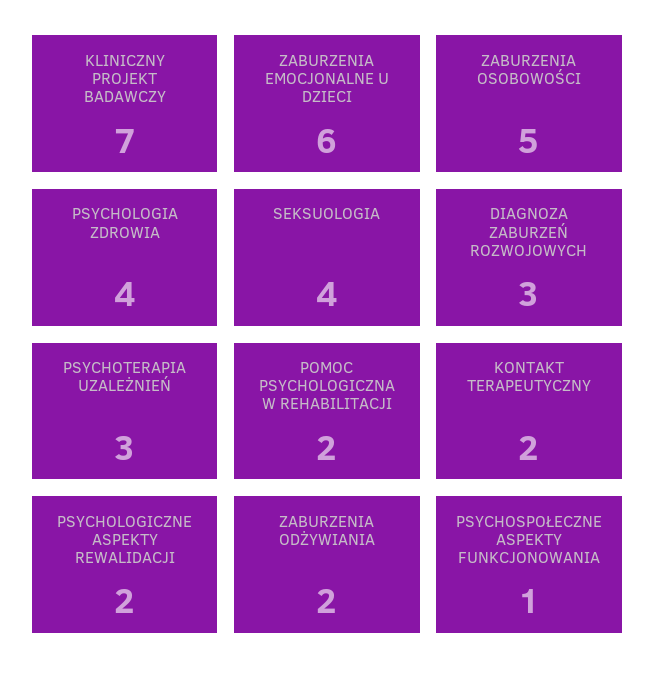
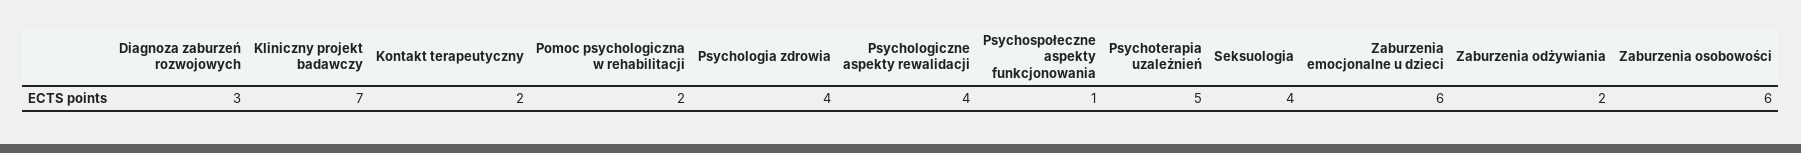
ZABURZENIA OSOBOWOŚCI: 5 -> 6
PSYCHOTERAPIA UZALEŻNIEŃ: 3 -> 5
PSYCHOLOGICZNE ASPEKTY REWALIDACJI: 2 -> 4

